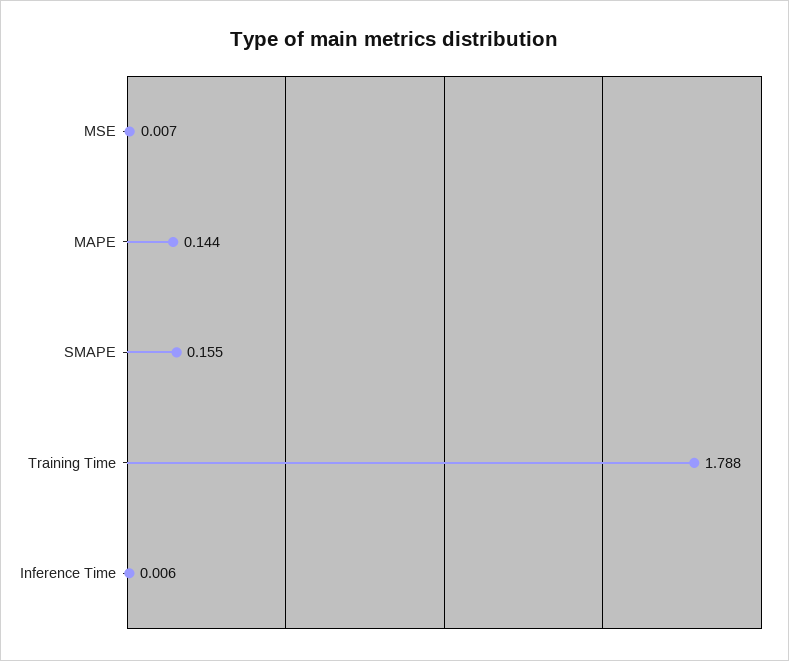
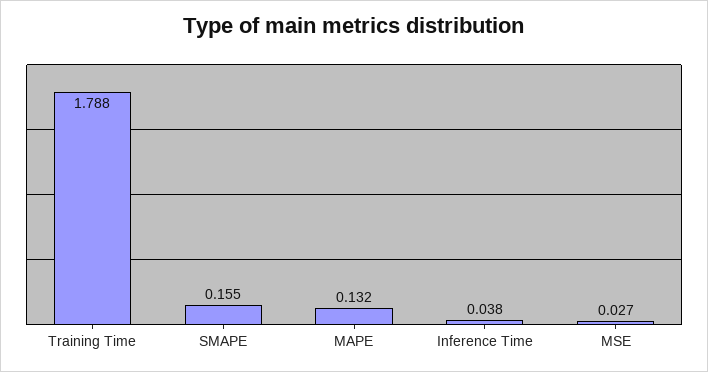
MSE: 0.007 -> 0.027
MAPE: 0.144 -> 0.132
Inference Time: 0.006 -> 0.038

